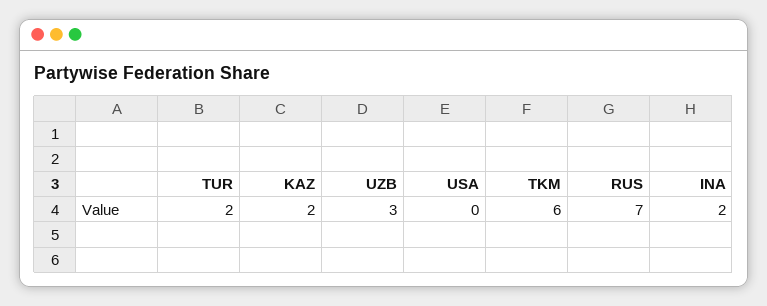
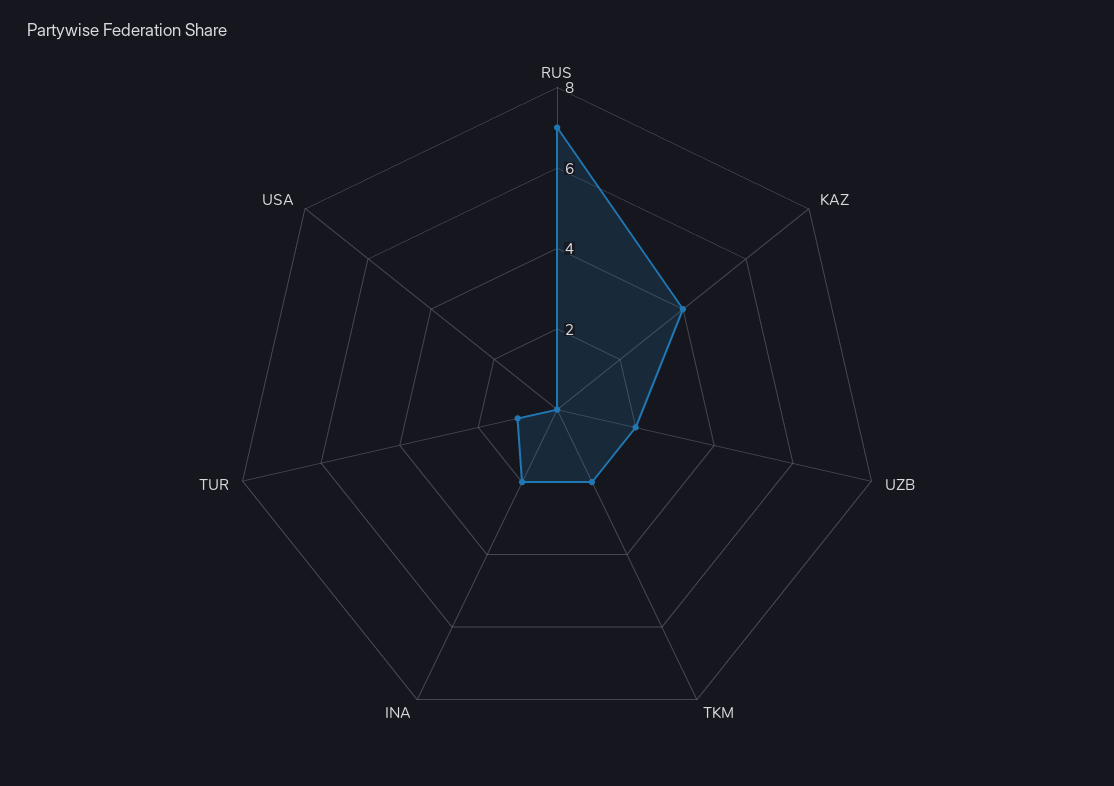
TUR: 2 -> 1
KAZ: 2 -> 4
UZB: 3 -> 2
TKM: 6 -> 2

